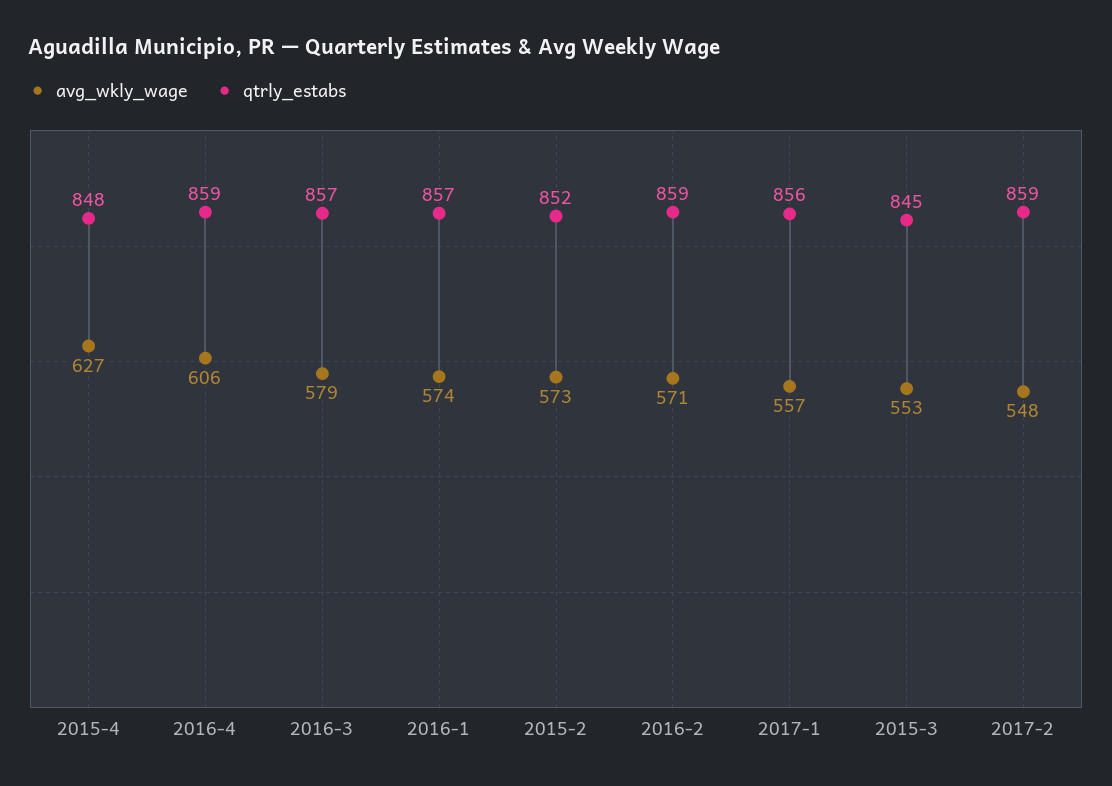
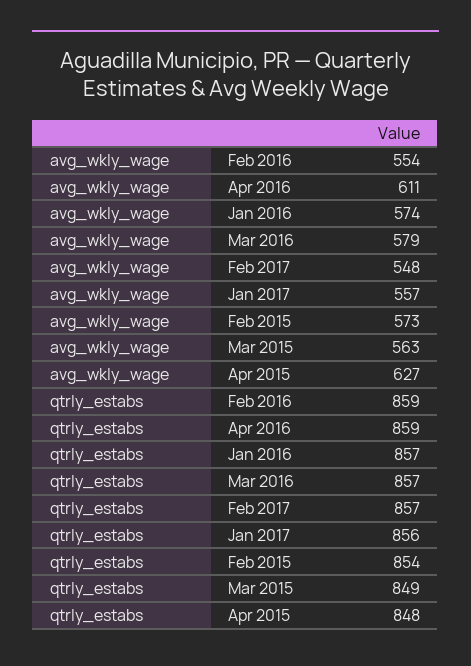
avg_wkly_wage, 2016-4: 606 -> 611
qtrly_estabs, 2015-2: 852 -> 854
avg_wkly_wage, 2016-2: 571 -> 554
avg_wkly_wage, 2015-3: 553 -> 563
qtrly_estabs, 2015-3: 845 -> 849
qtrly_estabs, 2017-2: 859 -> 857

